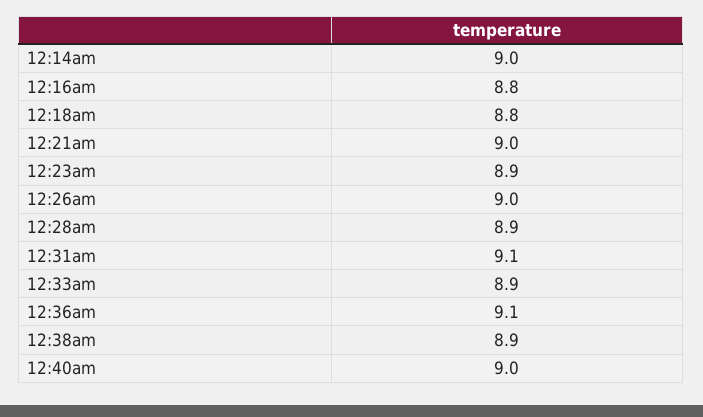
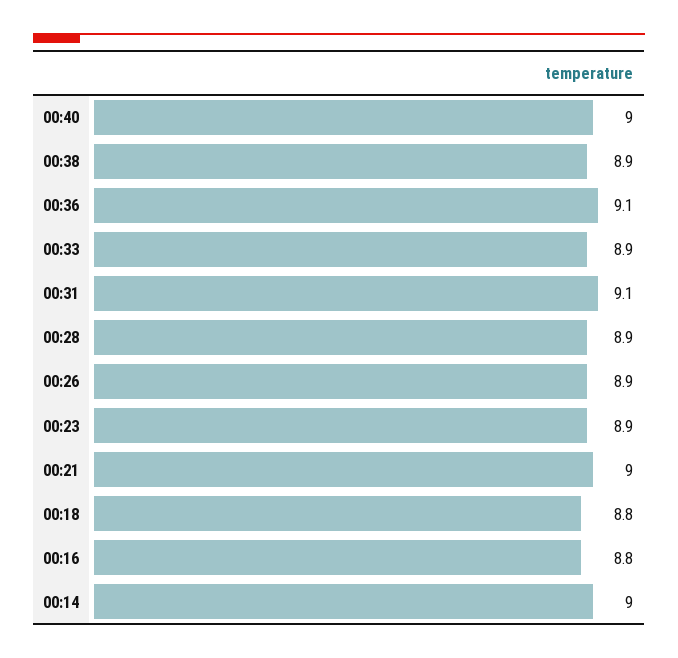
12:26am: 9 -> 8.9

